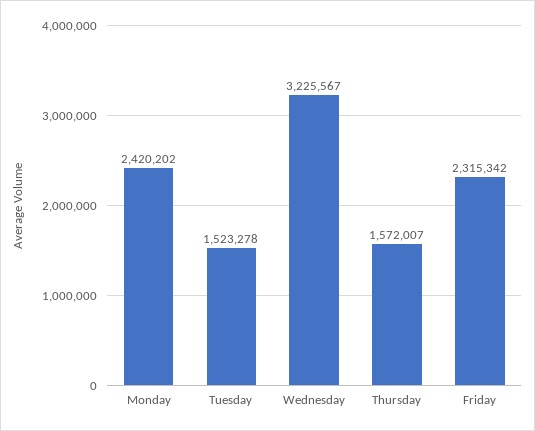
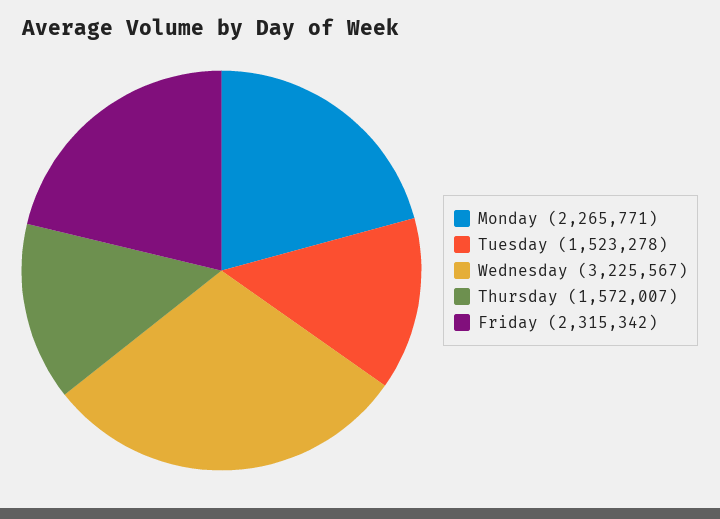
Monday: 2420202 -> 2265771

